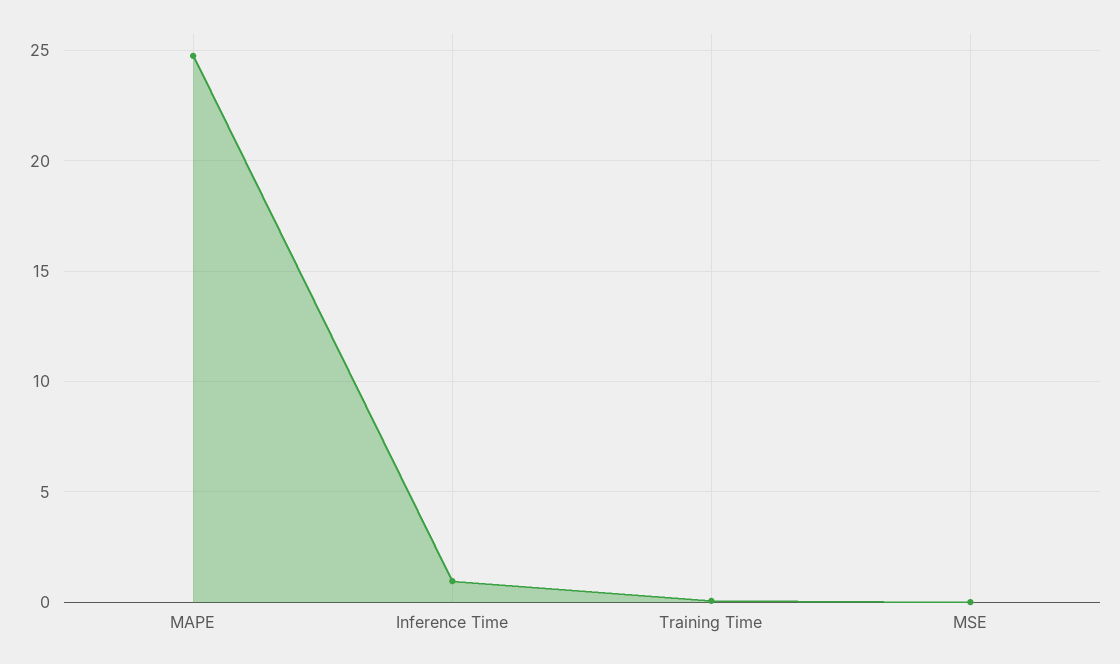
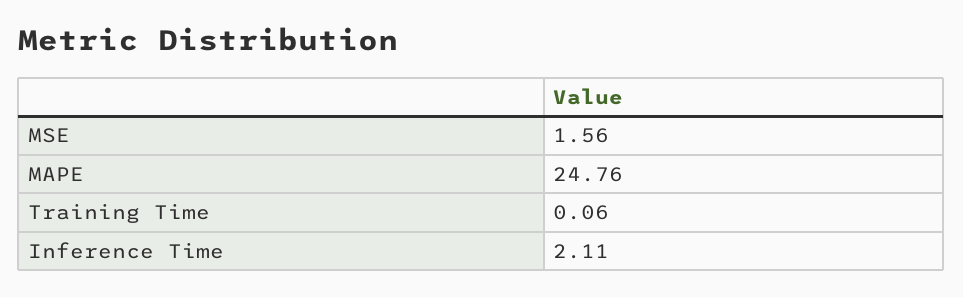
Inference Time: 1 -> 2.11
MSE: 0 -> 1.56

